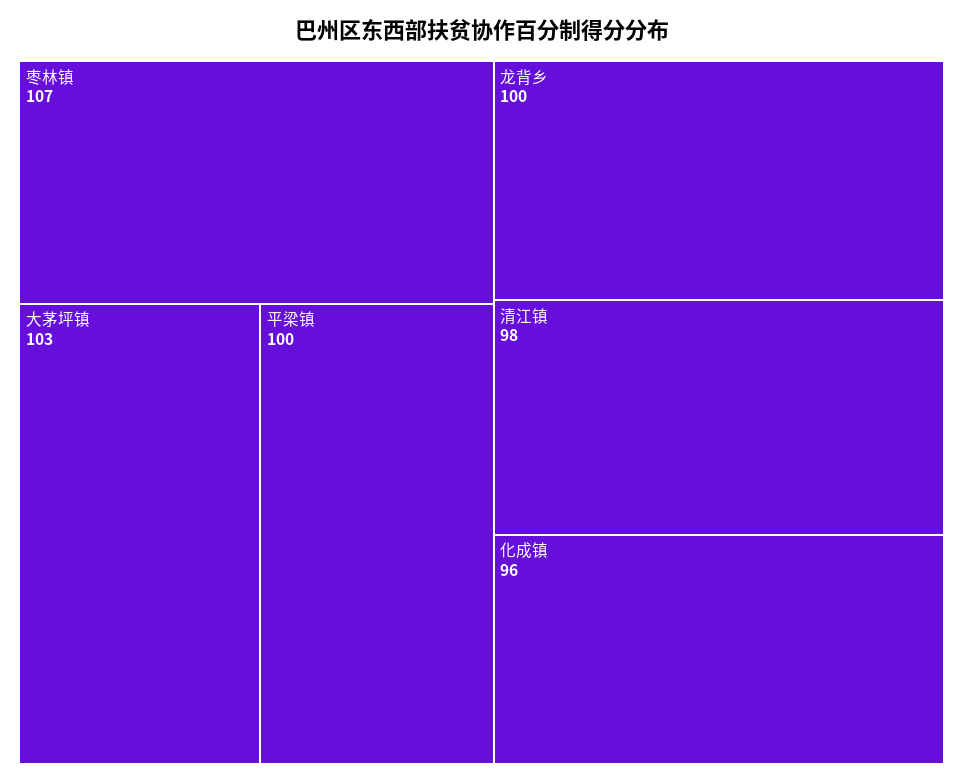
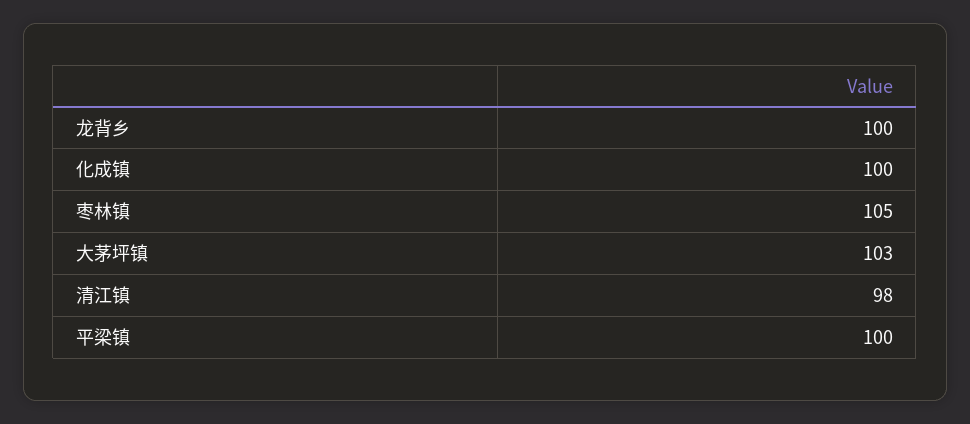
枣林镇: 107 -> 105
化成镇: 96 -> 100

